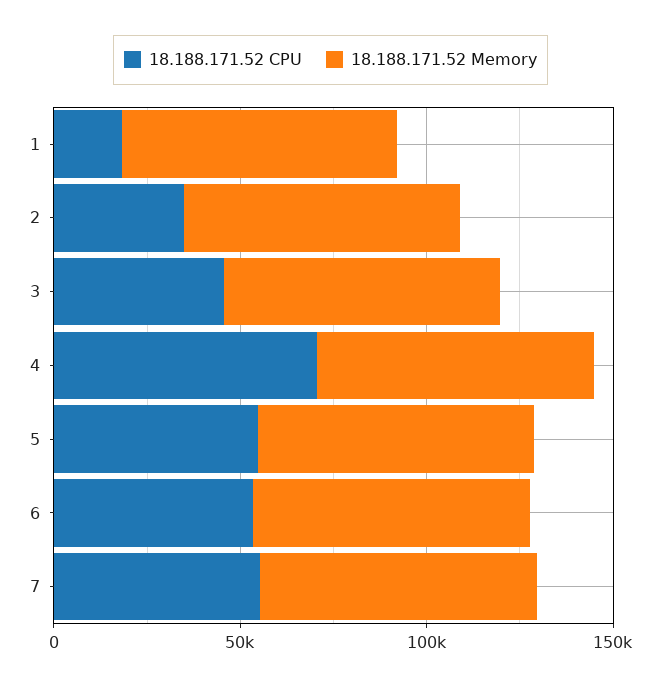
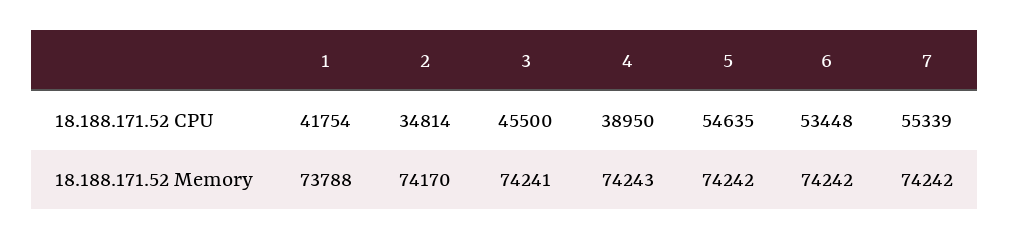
18.188.171.52 CPU, 1: 20000 -> 41754
18.188.171.52 CPU, 4: 70000 -> 38950

